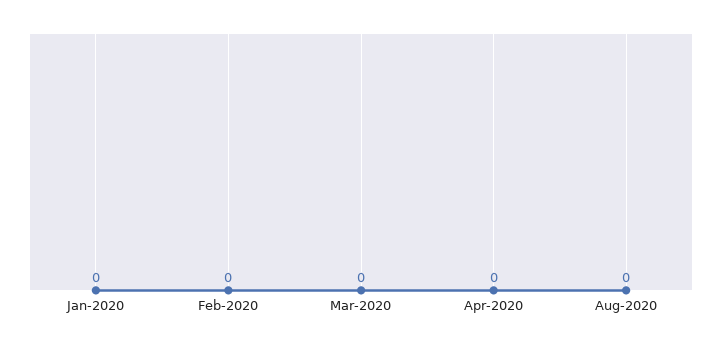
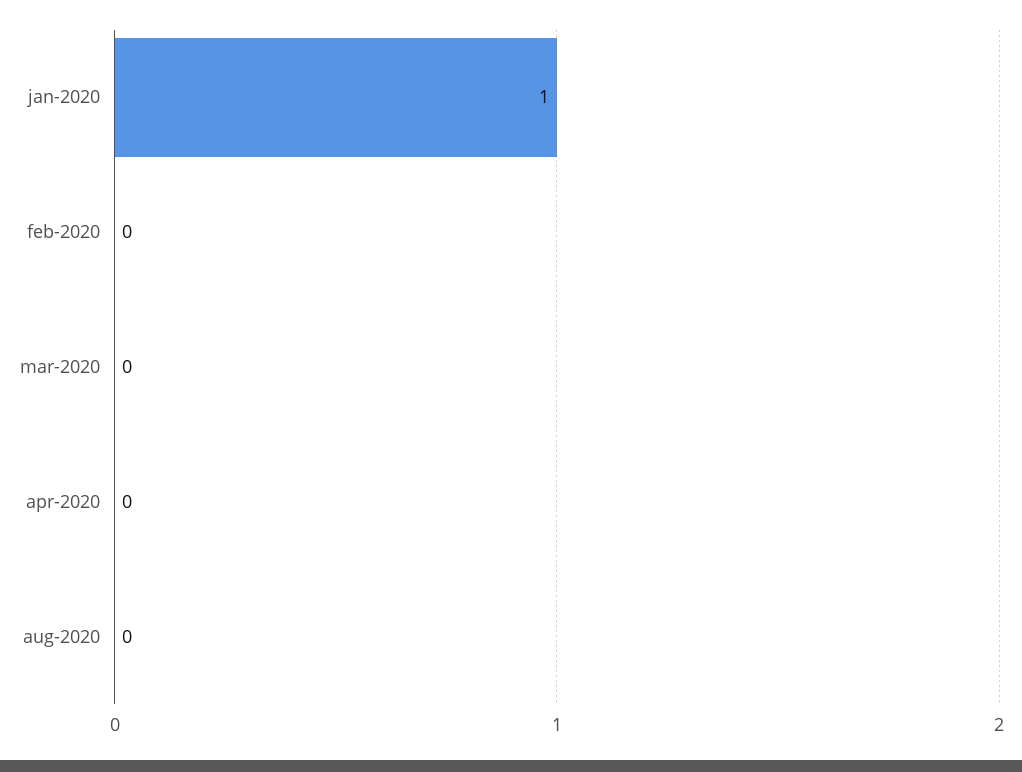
Jan-2020: 0 -> 1

